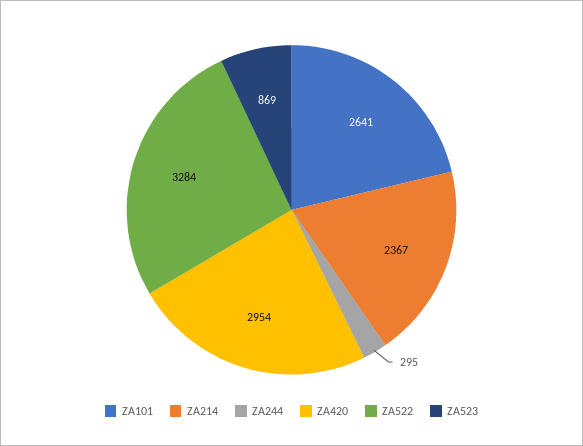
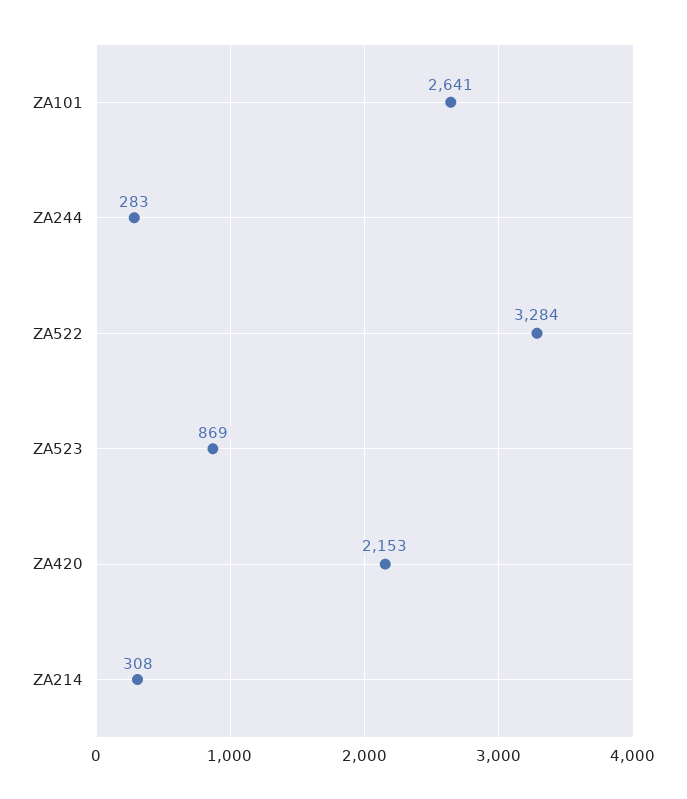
ZA214: 2367 -> 308
ZA244: 295 -> 283
ZA420: 2954 -> 2153

